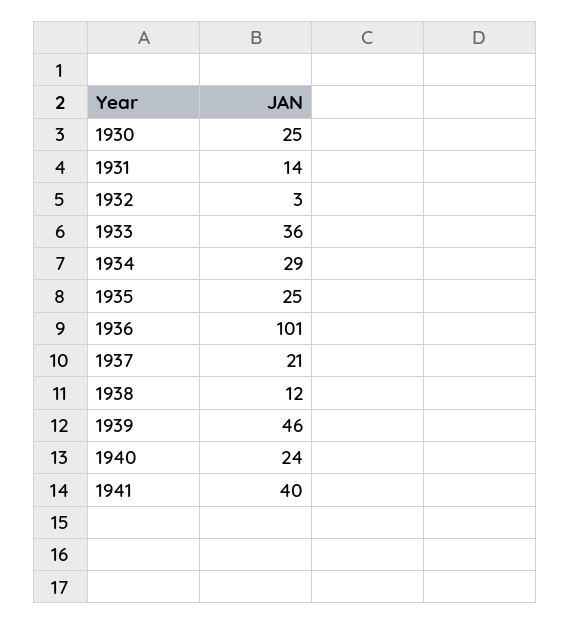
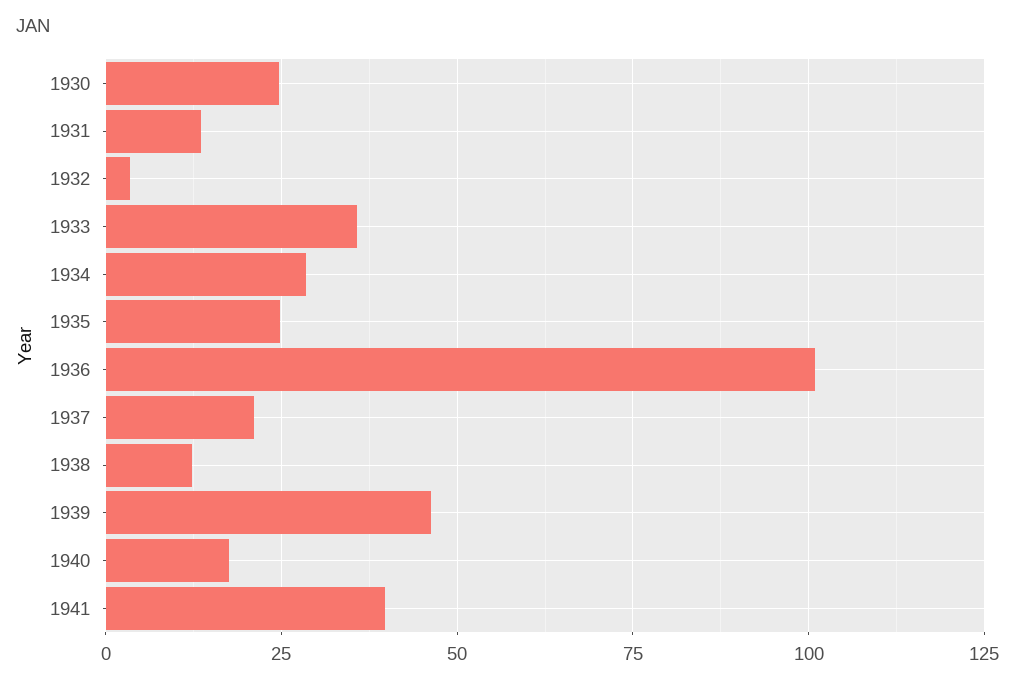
1940: 24 -> 17.5

